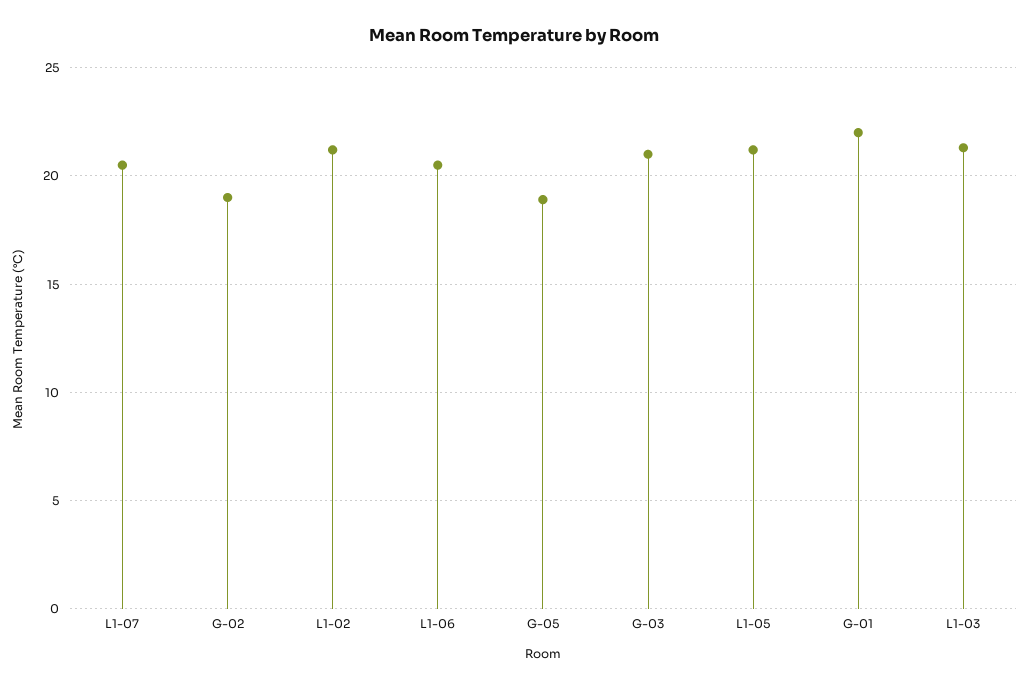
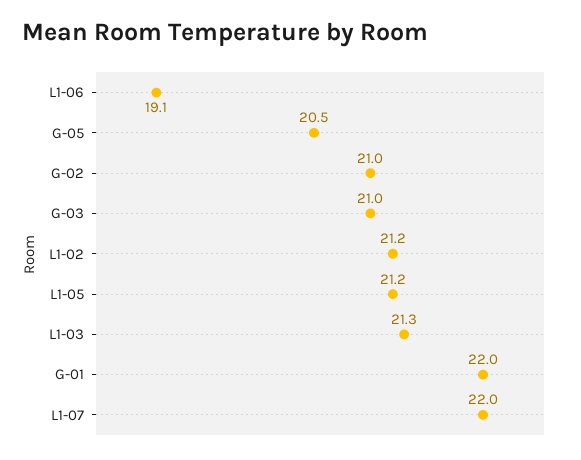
L1-07: 20.5 -> 22
G-02: 19 -> 21
L1-06: 20.5 -> 19.1
G-05: 19 -> 20.5

